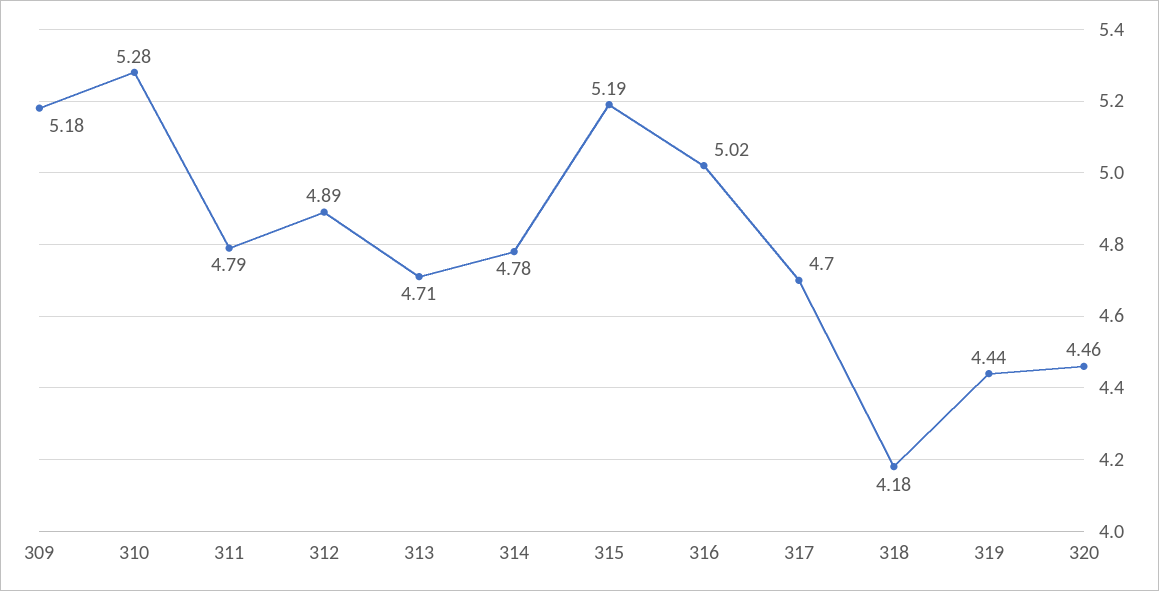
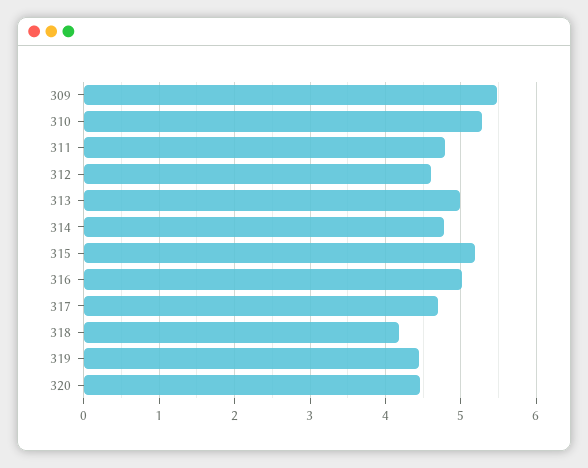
309: 5.18 -> 5.5
312: 4.89 -> 4.6
313: 4.71 -> 5

